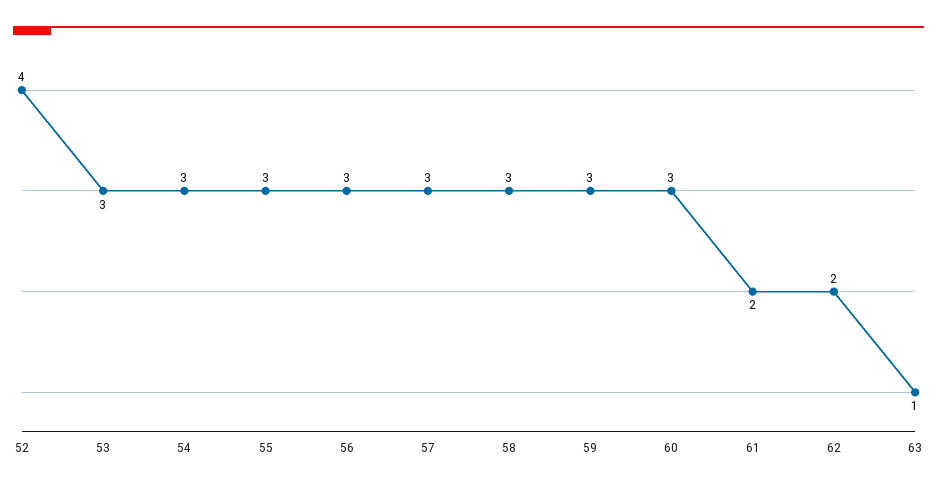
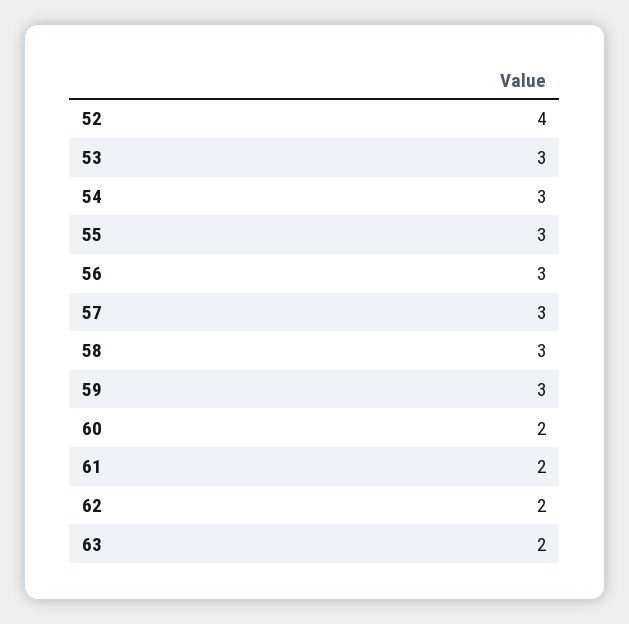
60: 3 -> 2
63: 1 -> 2

